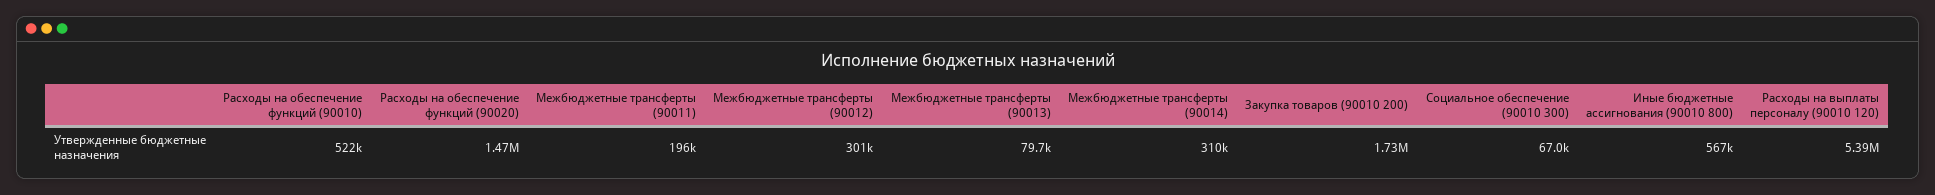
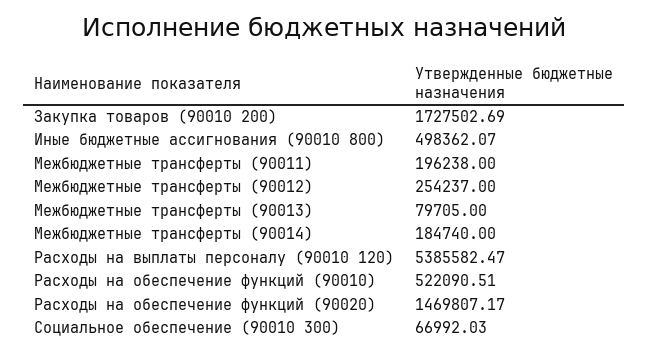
Межбюджетные трансферты (90012): 301000 -> 254237
Межбюджетные трансферты (90014): 310000 -> 184740
Иные бюджетные ассигнования (90010 800): 567000 -> 498362.07

